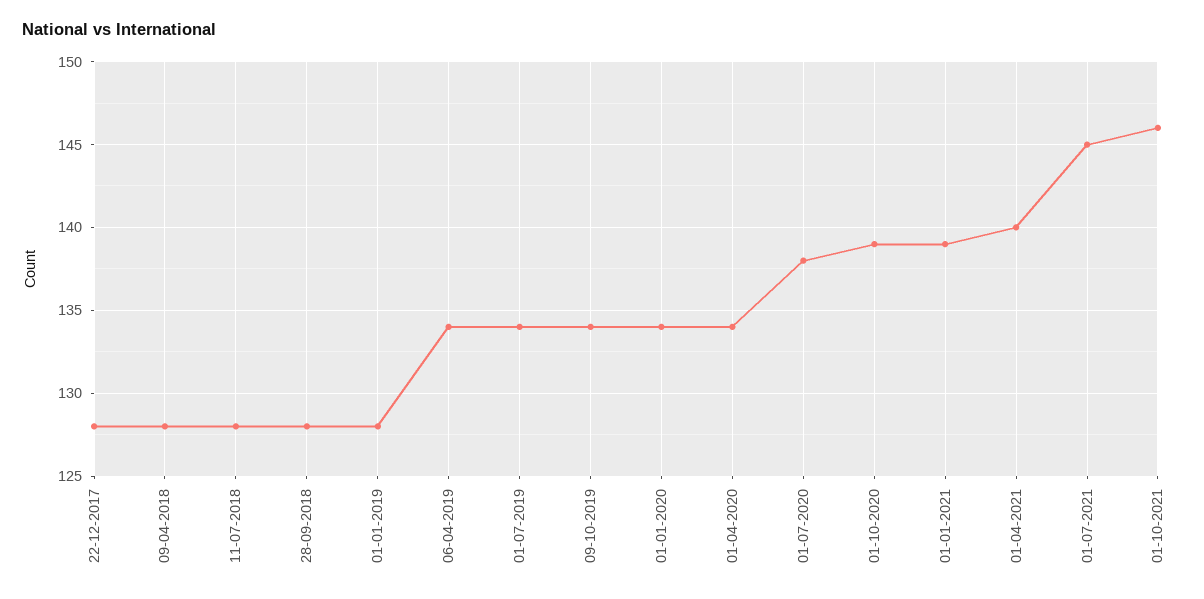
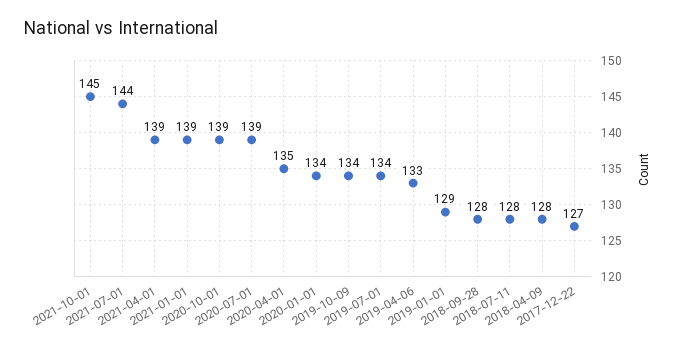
22-12-2017: 128 -> 127
01-01-2019: 128 -> 129
06-04-2019: 134 -> 133
01-04-2020: 134 -> 135
01-07-2020: 138 -> 139
01-04-2021: 140 -> 139
01-07-2021: 145 -> 144
01-10-2021: 146 -> 145

